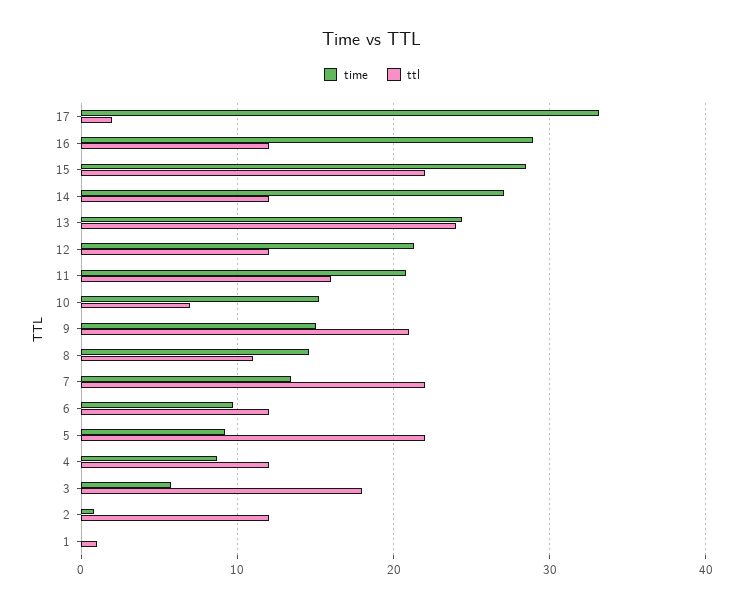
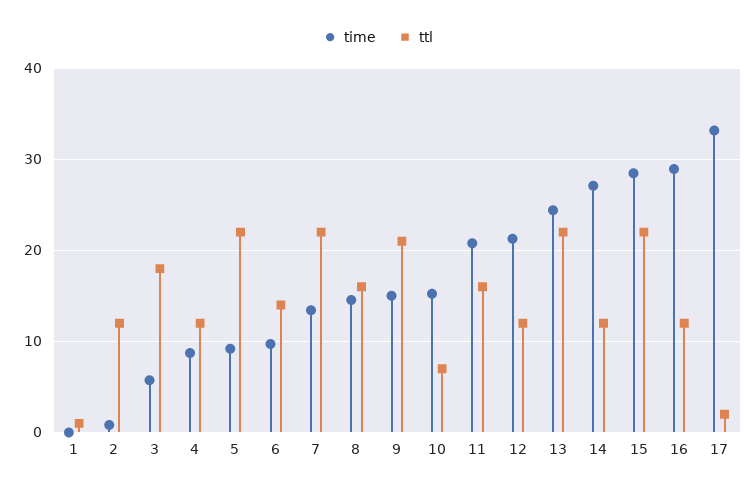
ttl, 13: 24 -> 22
ttl, 8: 11 -> 16
ttl, 6: 12 -> 14

